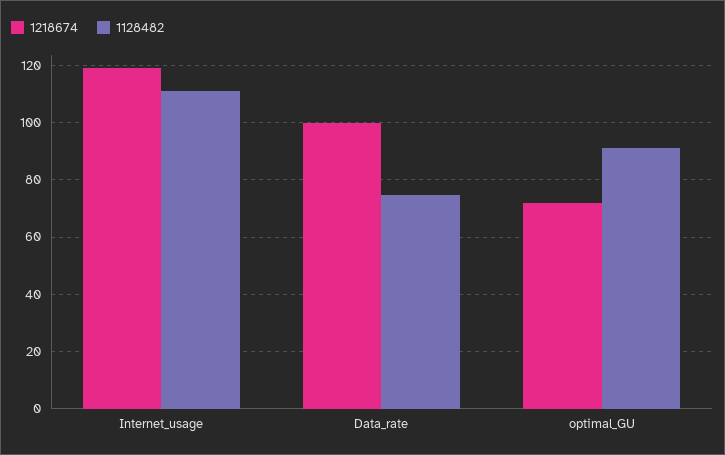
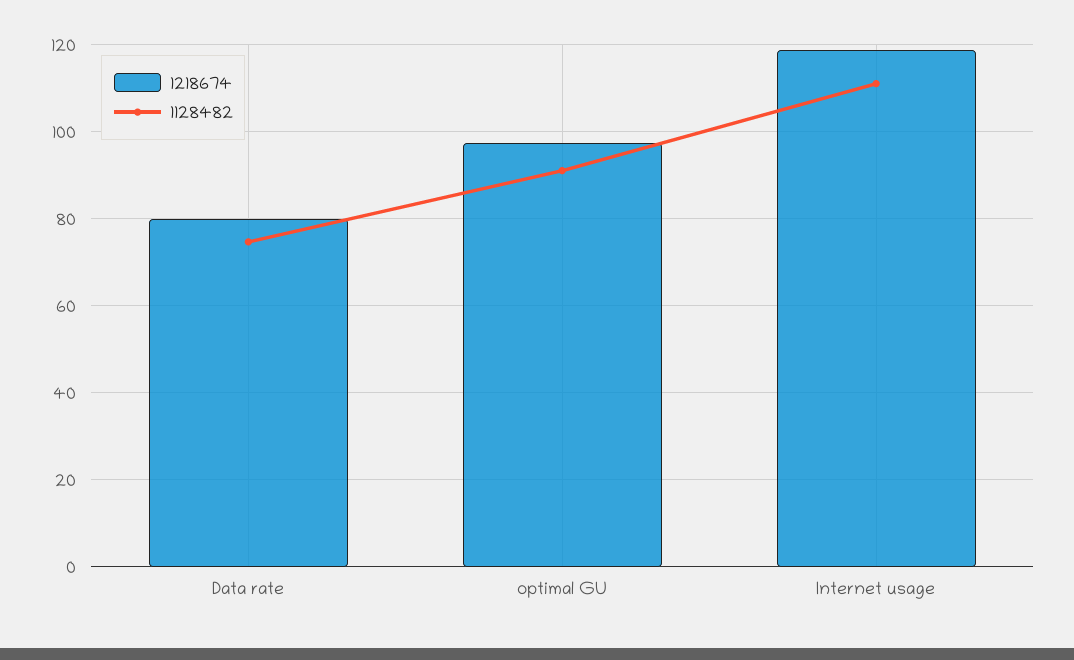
1218674, Data_rate: 100 -> 80
1218674, optimal_GU: 72.5 -> 98

